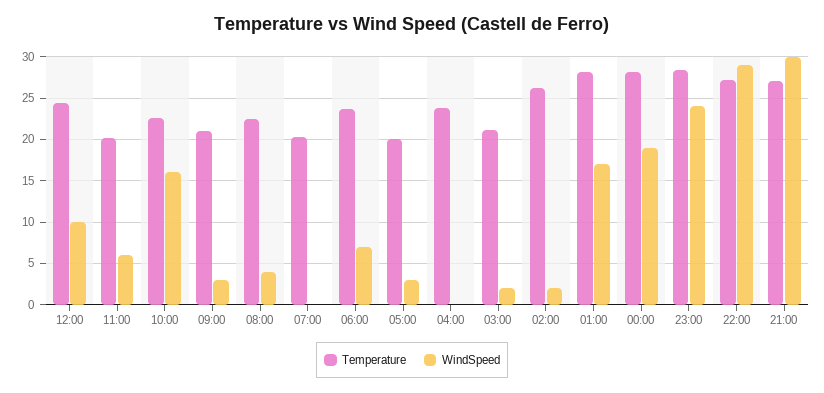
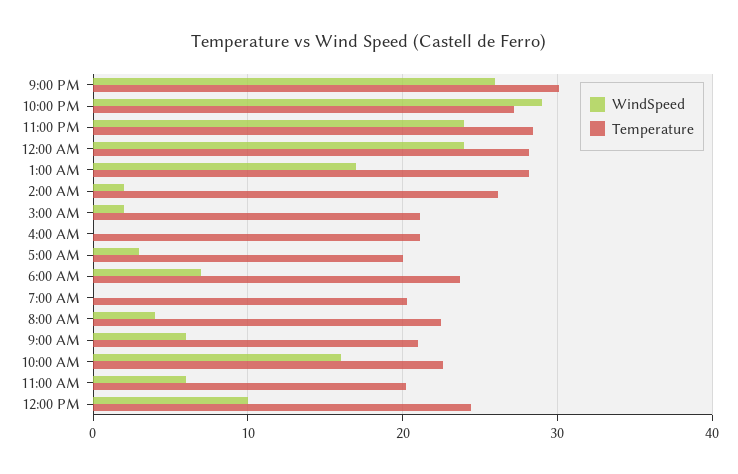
WindSpeed, 09:00: 3 -> 6
Temperature, 04:00: 24 -> 21
WindSpeed, 00:00: 19 -> 24
Temperature, 21:00: 27 -> 30
WindSpeed, 21:00: 30 -> 26

